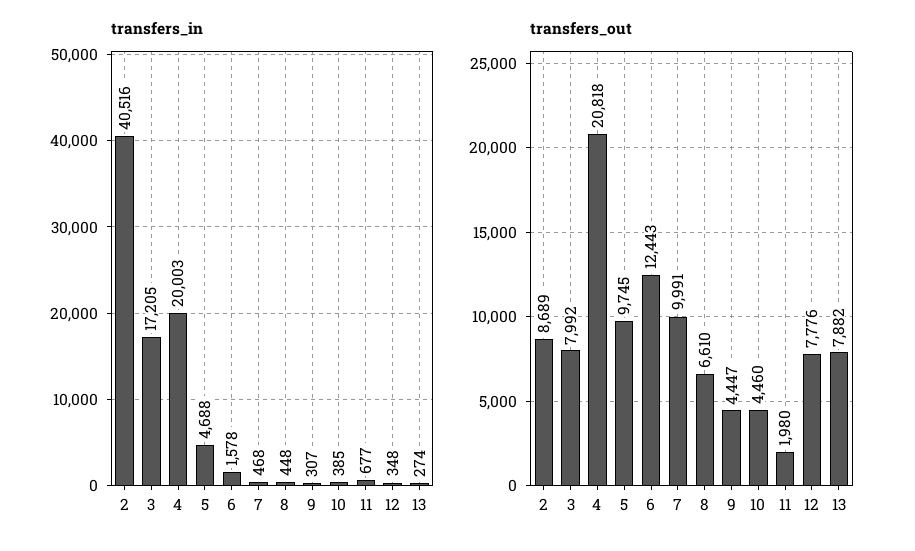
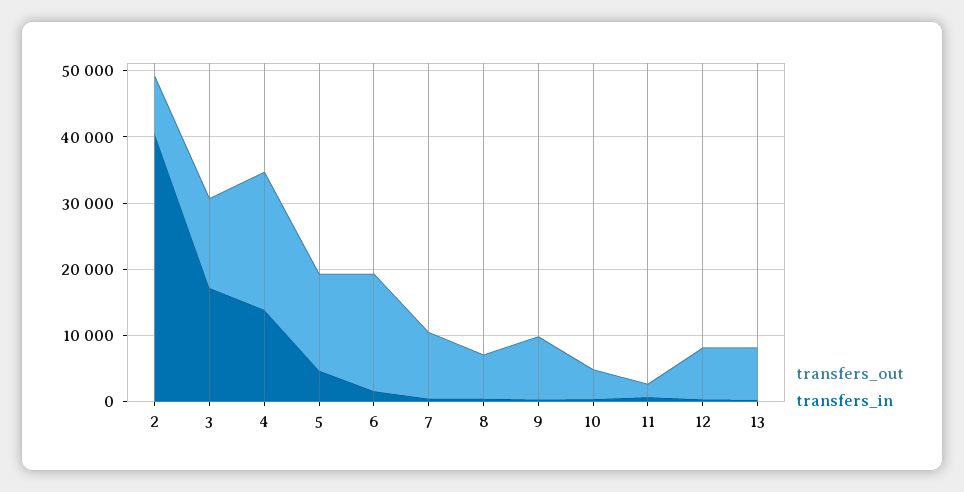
transfers_in, 4: 20003 -> 14000
transfers_out, 3: 7992 -> 14000
transfers_out, 5: 9745 -> 14000
transfers_out, 6: 12443 -> 18000
transfers_out, 9: 4447 -> 10000

